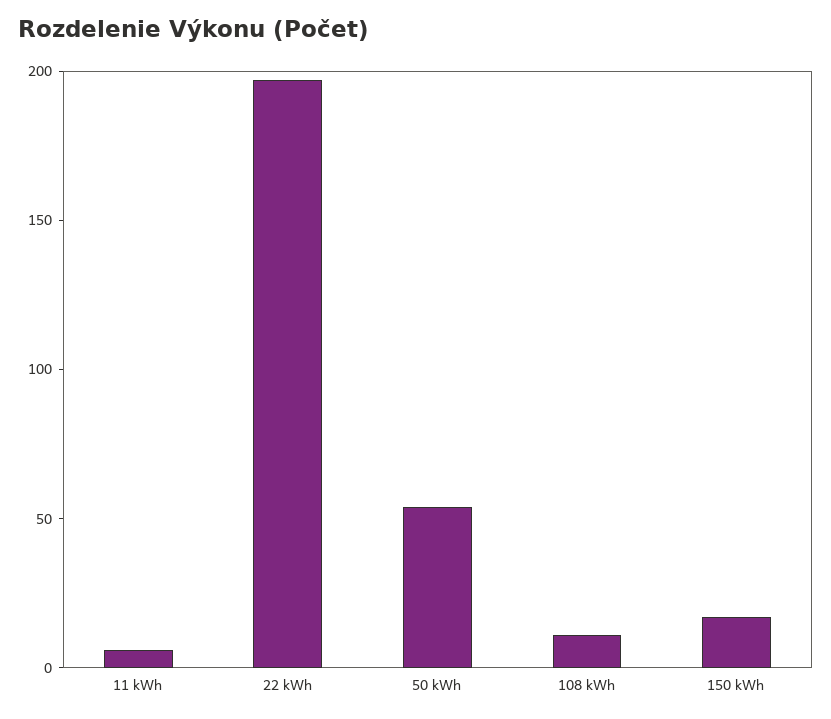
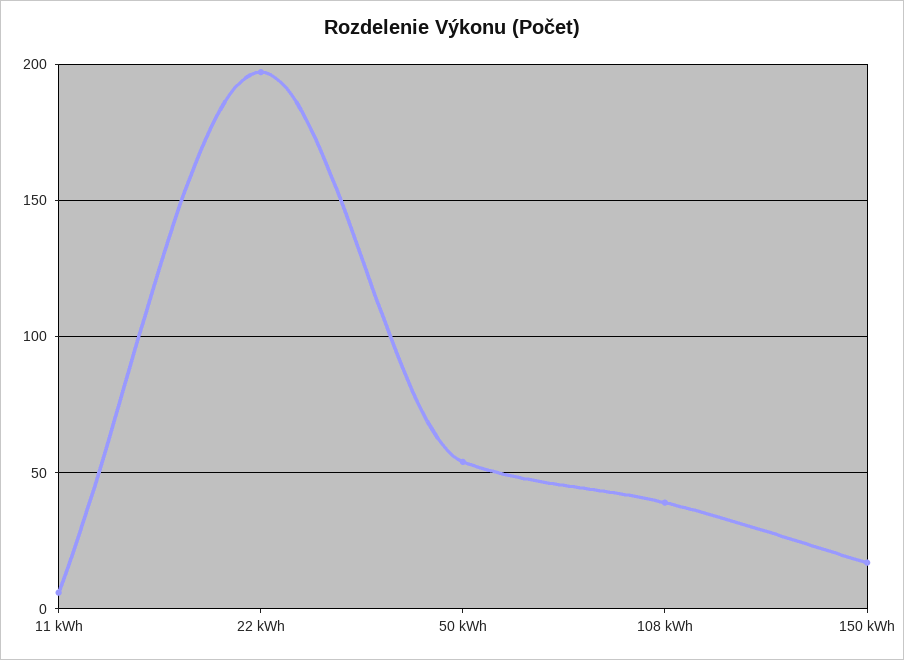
108 kWh: 10 -> 40

